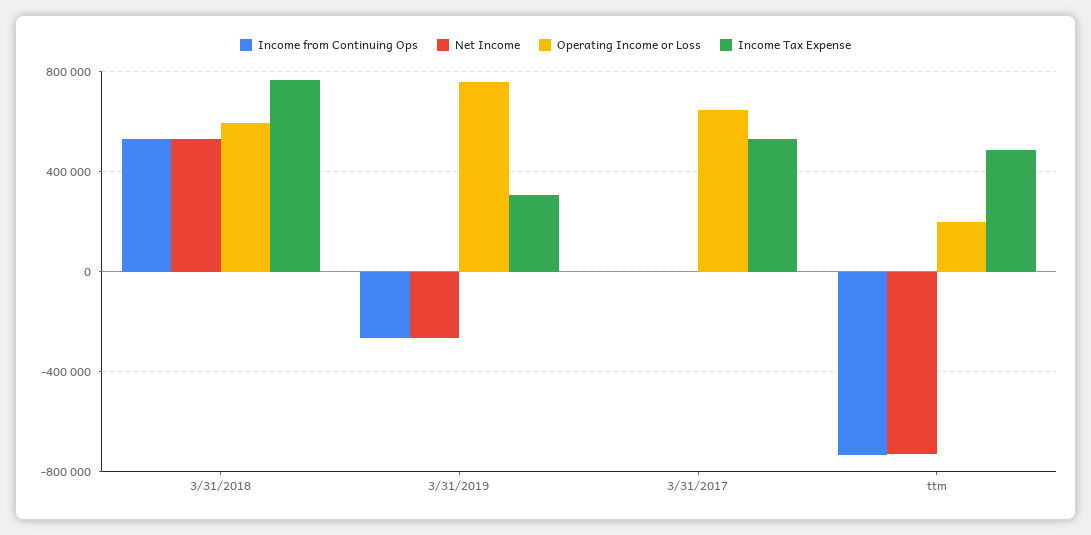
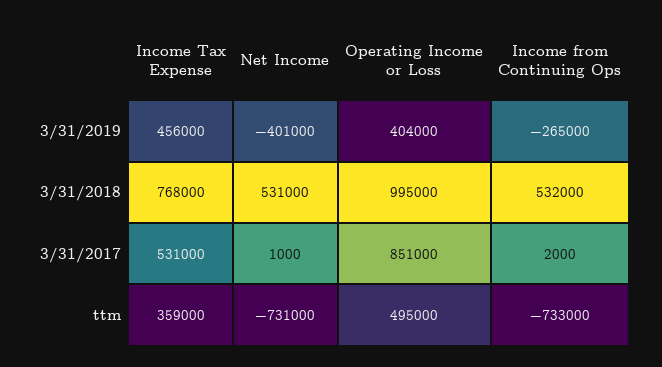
Operating Income or Loss, 3/31/2018: 600000 -> 995000
Net Income, 3/31/2019: -250000 -> -401000
Operating Income or Loss, 3/31/2019: 750000 -> 404000
Income Tax Expense, 3/31/2019: 300000 -> 456000
Operating Income or Loss, 3/31/2017: 650000 -> 851000
Operating Income or Loss, ttm: 200000 -> 495000
Income Tax Expense, ttm: 500000 -> 359000

